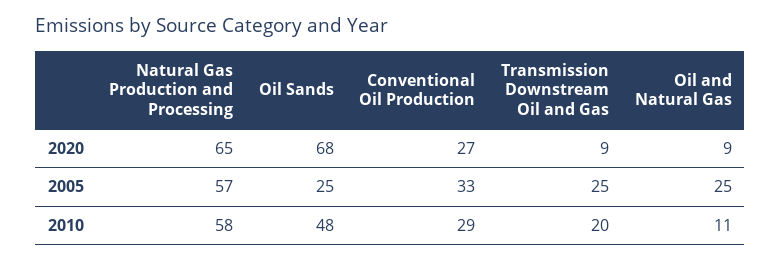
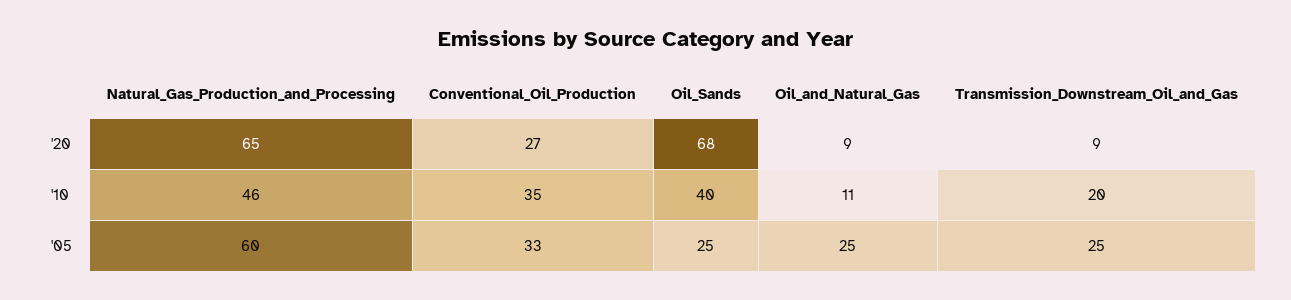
Natural Gas Production and Processing, 2005: 57 -> 60
Natural Gas Production and Processing, 2010: 58 -> 46
Oil Sands, 2010: 48 -> 40
Conventional Oil Production, 2010: 29 -> 35

